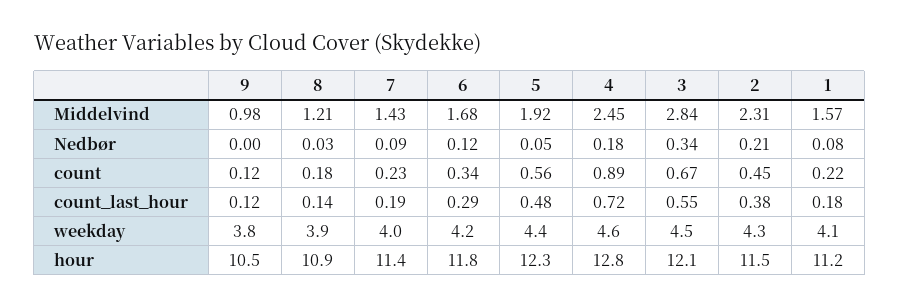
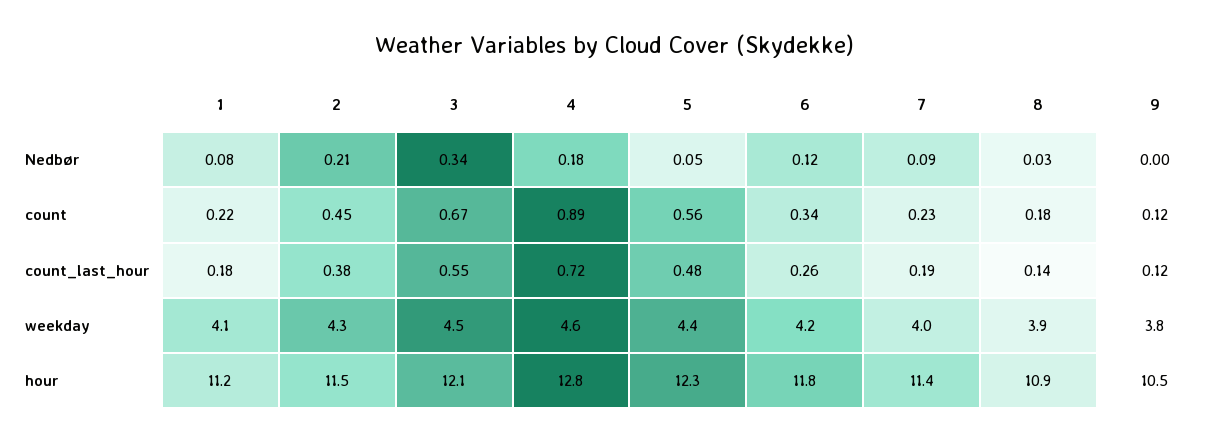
9, Middelvind: 0.98 -> none
8, Middelvind: 1.21 -> none
7, Middelvind: 1.43 -> none
6, Middelvind: 1.68 -> none
5, Middelvind: 1.92 -> none
4, Middelvind: 2.45 -> none
3, Middelvind: 2.84 -> none
2, Middelvind: 2.31 -> none
1, Middelvind: 1.57 -> none
6, count_last_hour: 0.29 -> 0.26

